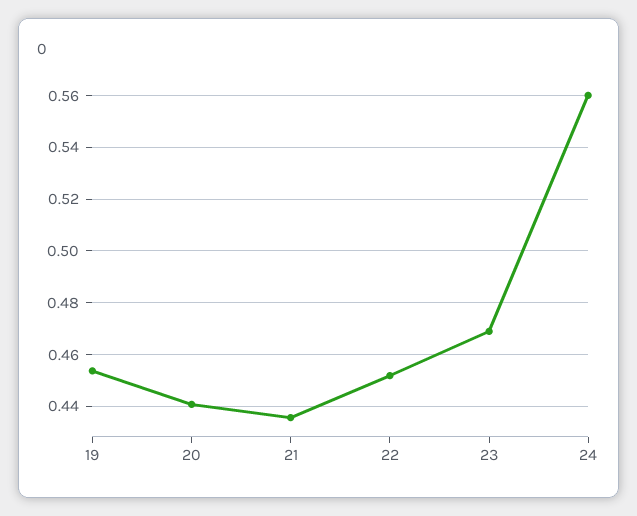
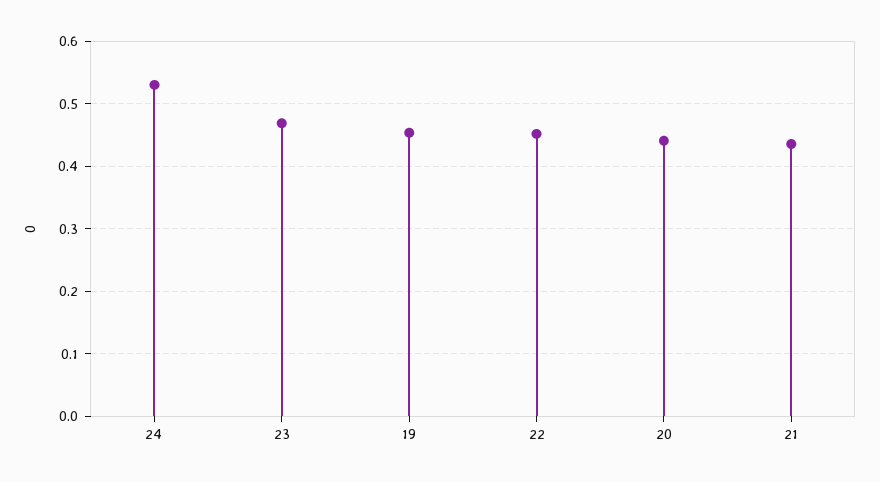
24: 0.56 -> 0.53

